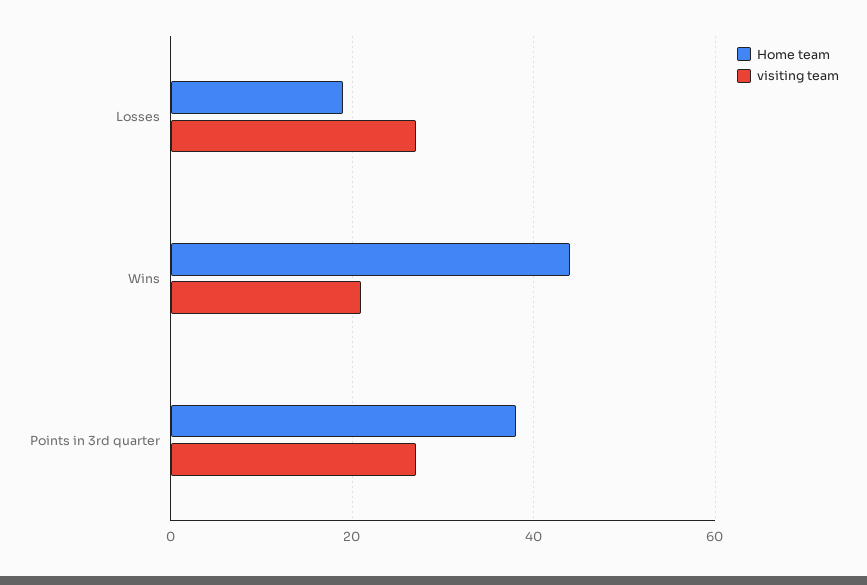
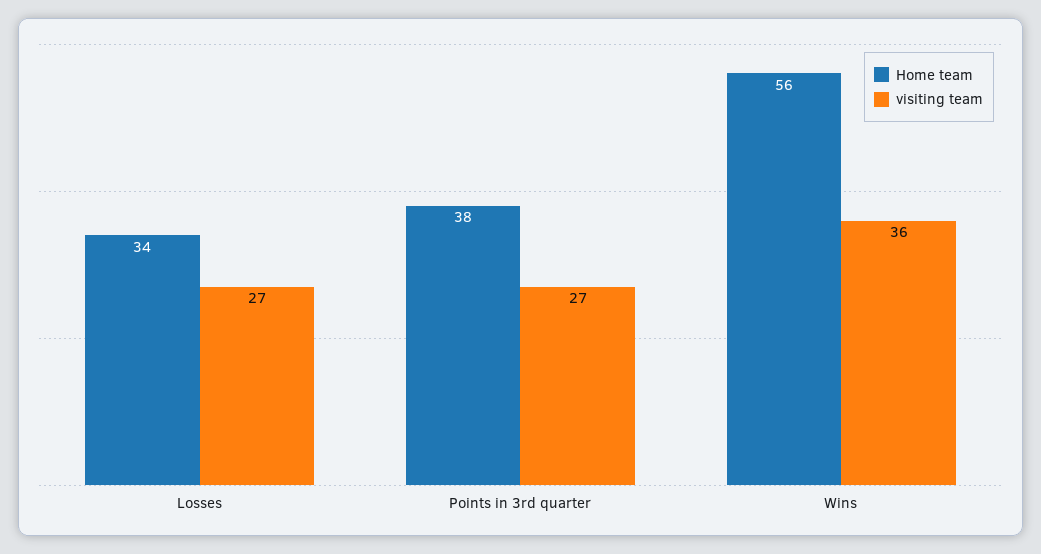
Home team, Losses: 20 -> 34
Home team, Wins: 45 -> 56
visiting team, Wins: 20 -> 36

